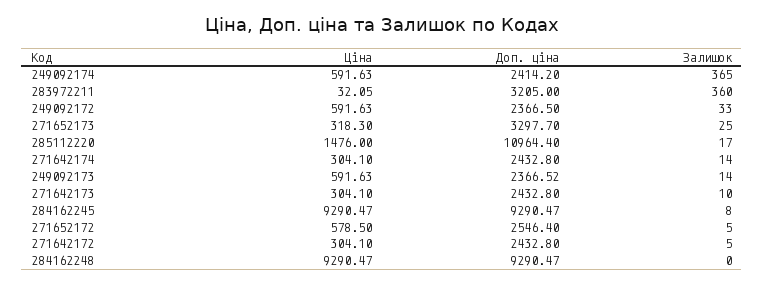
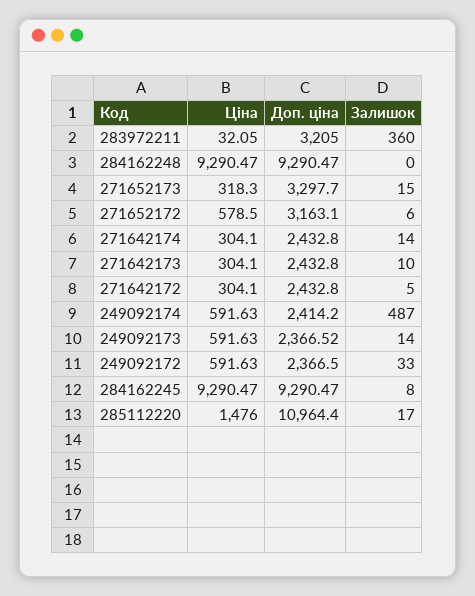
Залишок, 249092174: 365 -> 487
Залишок, 271652173: 25 -> 15
Доп. ціна, 271652172: 2546.4 -> 3163.1
Залишок, 271652172: 5 -> 6

